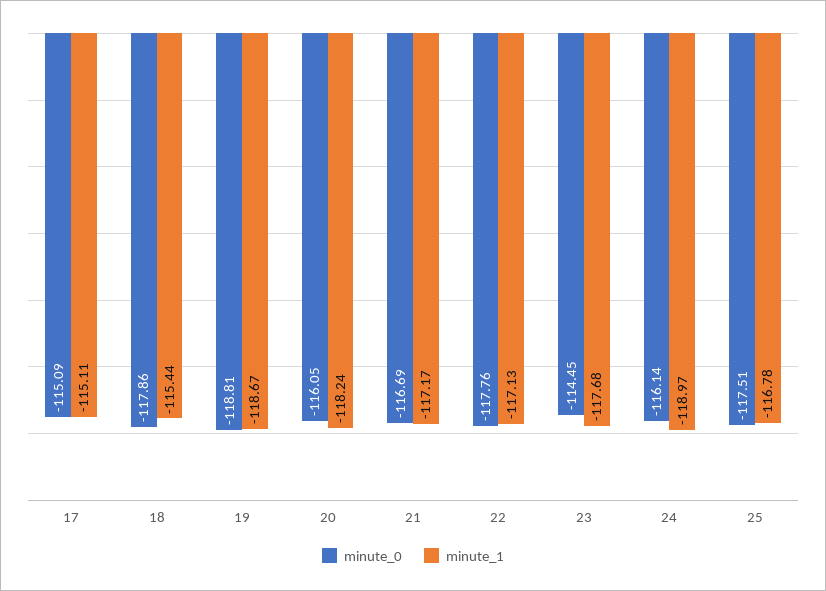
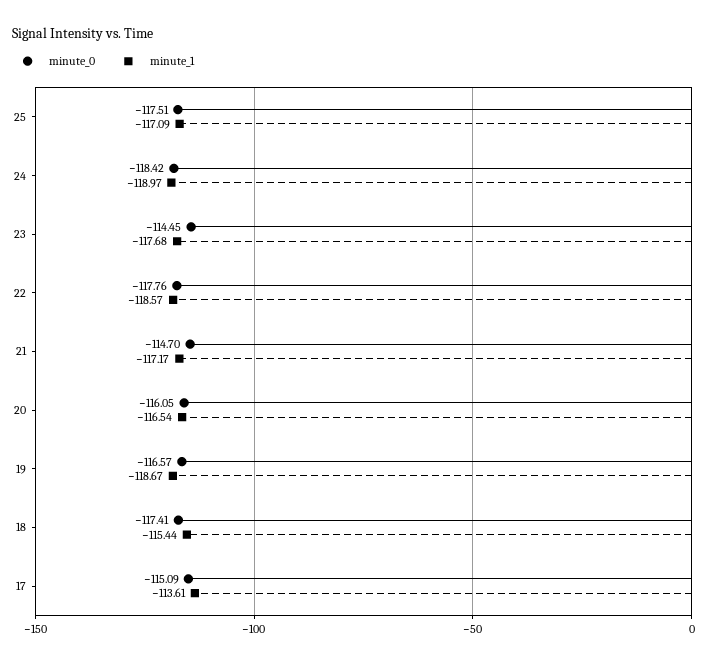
minute_1, 17: -115.11 -> -113.61
minute_0, 18: -117.86 -> -117.41
minute_0, 19: -118.81 -> -116.57
minute_1, 20: -118.24 -> -116.54
minute_0, 21: -116.69 -> -114.7
minute_1, 22: -117.13 -> -118.57
minute_0, 24: -116.14 -> -118.42
minute_1, 25: -116.78 -> -117.09

